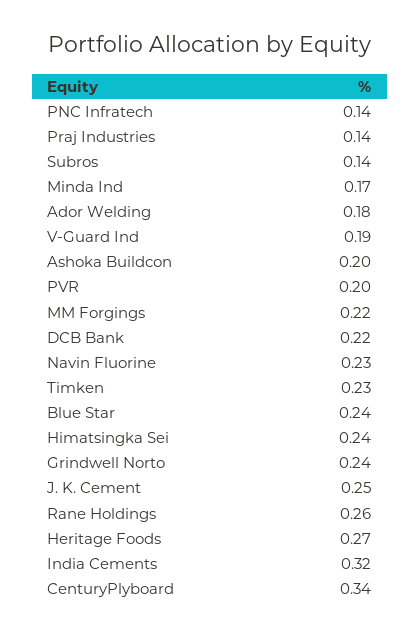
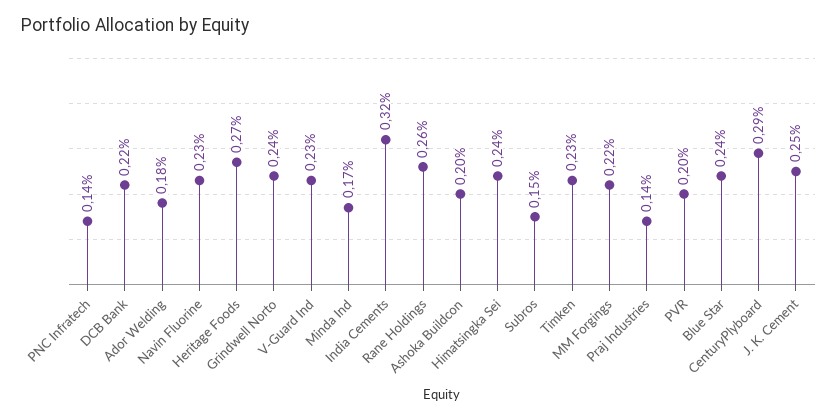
Subros: 0.14 -> 0.15
V-Guard Ind: 0.19 -> 0.23
CenturyPlyboard: 0.34 -> 0.29

